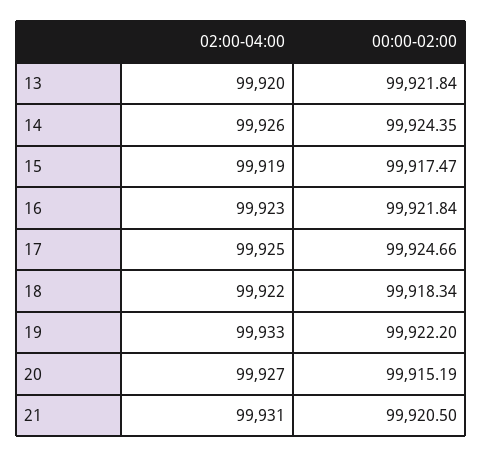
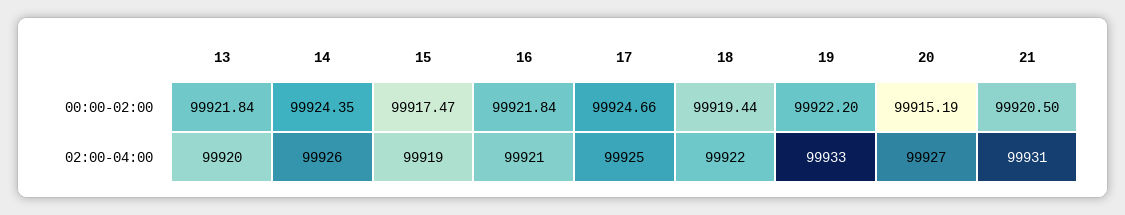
02:00-04:00, 16: 99923 -> 99921
00:00-02:00, 18: 99918.34 -> 99919.44

